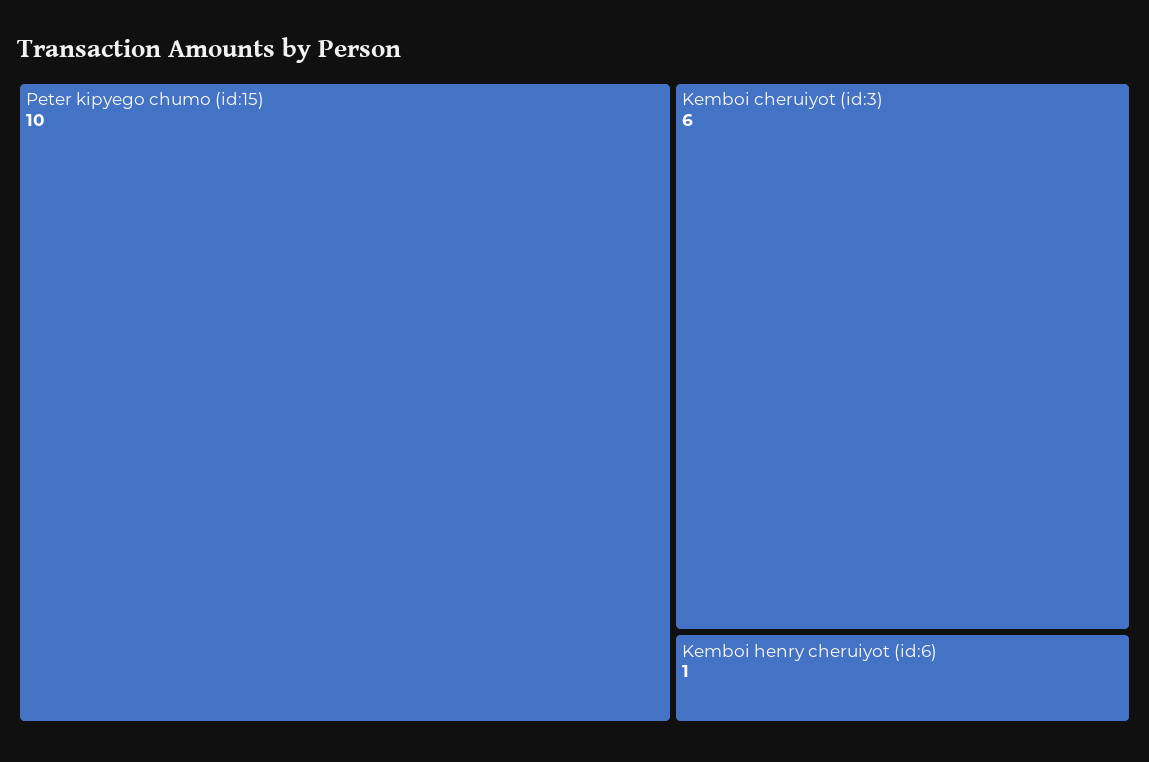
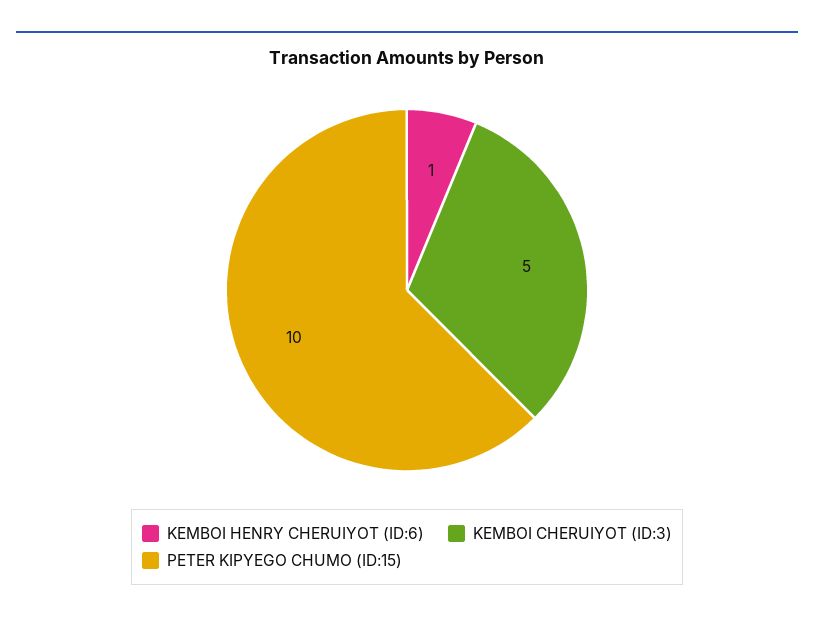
Kemboi cheruiyot (id:3): 6 -> 5

